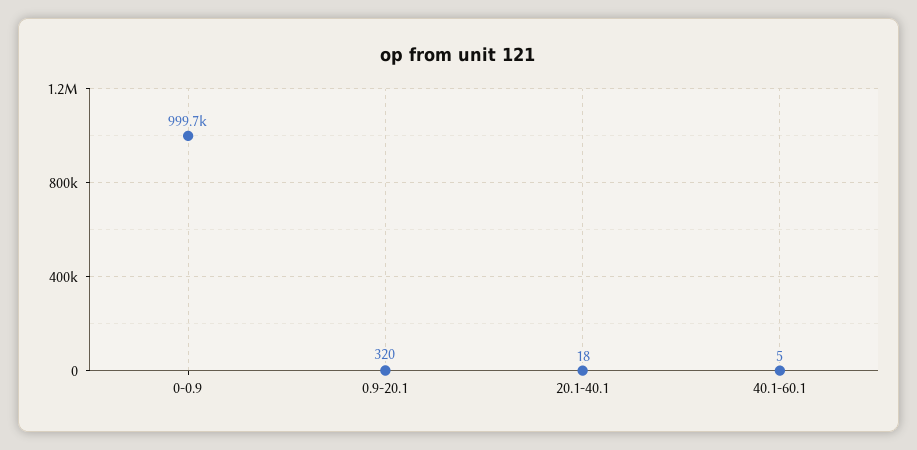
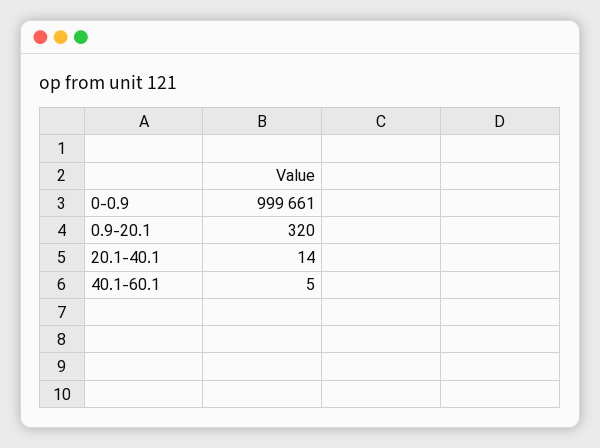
20.1-40.1: 18 -> 14

